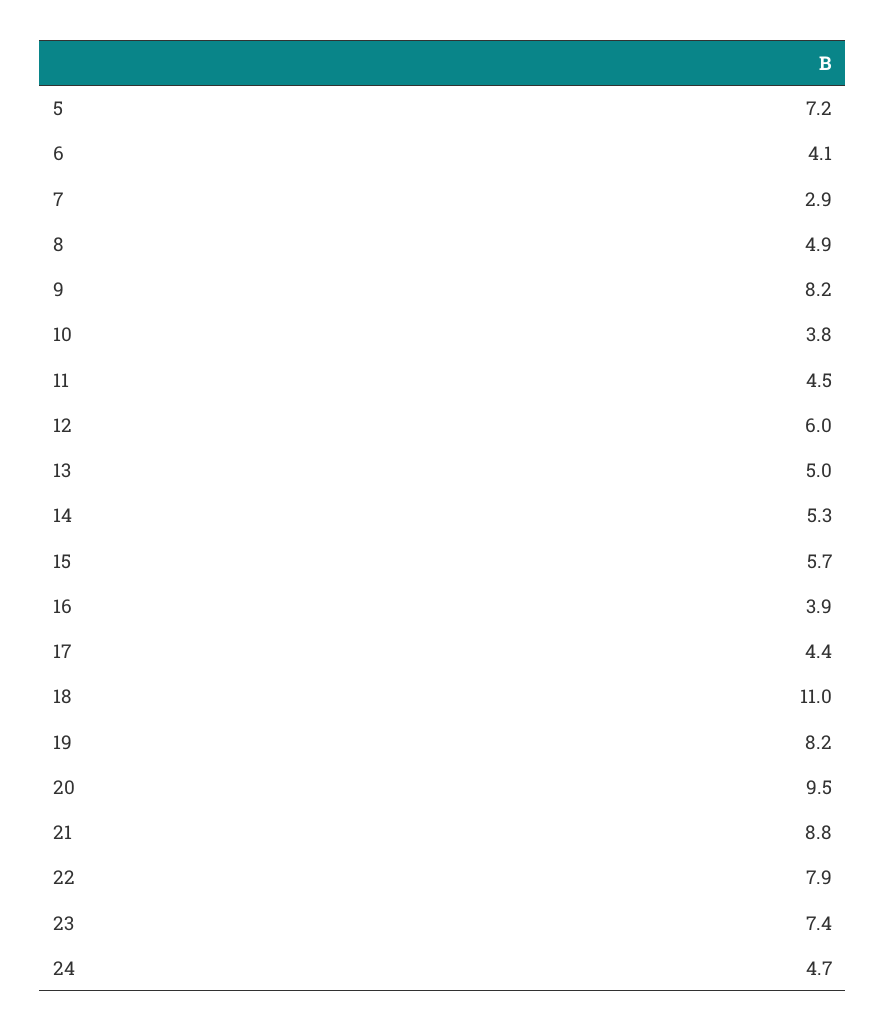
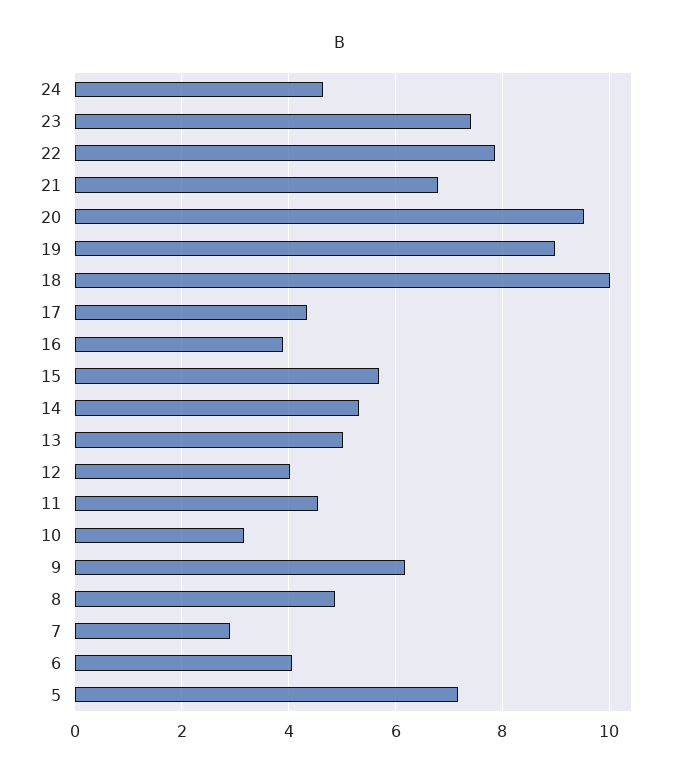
9: 8.2 -> 6.2
10: 3.8 -> 3.2
12: 6 -> 4
18: 11 -> 10
19: 8.2 -> 9
21: 8.8 -> 6.8

